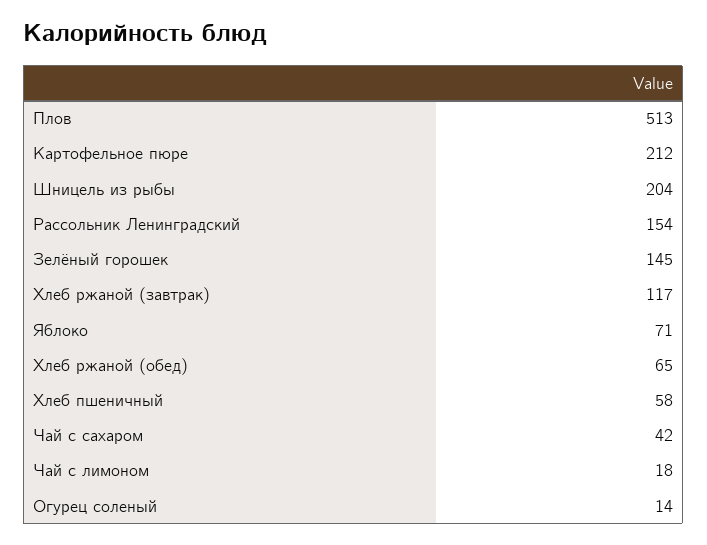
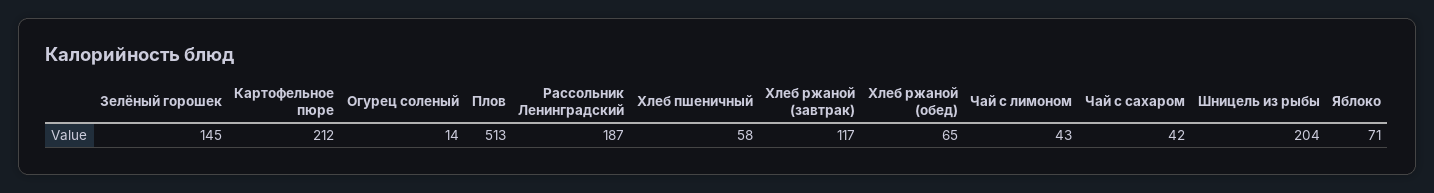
Рассольник Ленинградский: 154 -> 187
Чай с лимоном: 18 -> 43

